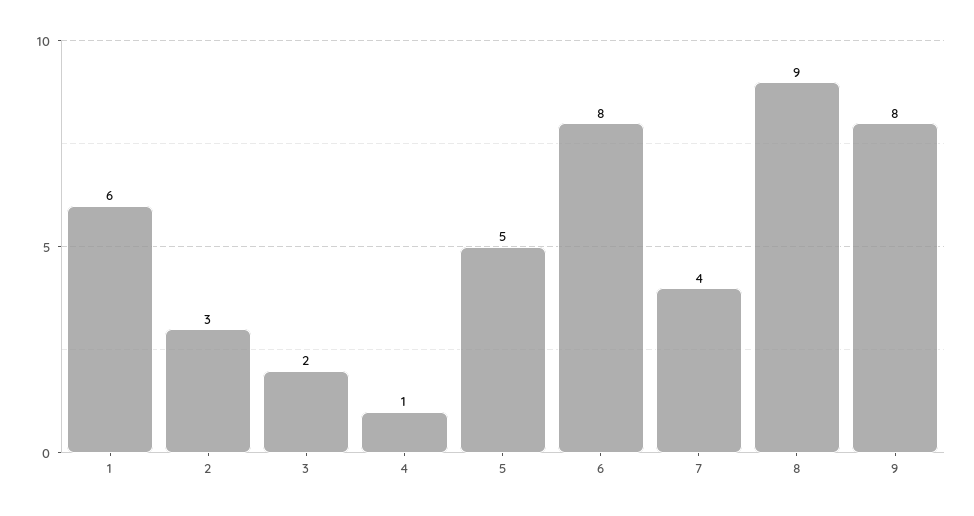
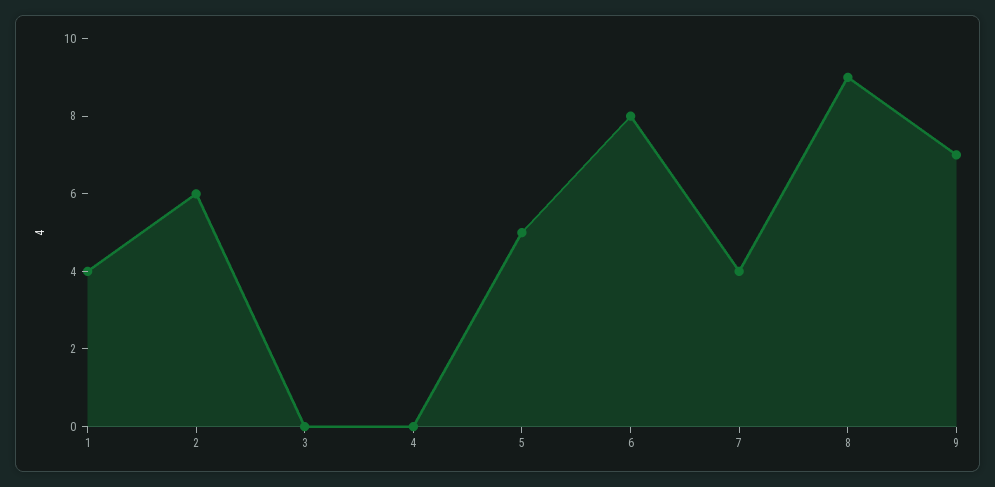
1: 6 -> 4
2: 3 -> 6
3: 2 -> 0
4: 1 -> 0
9: 8 -> 7

